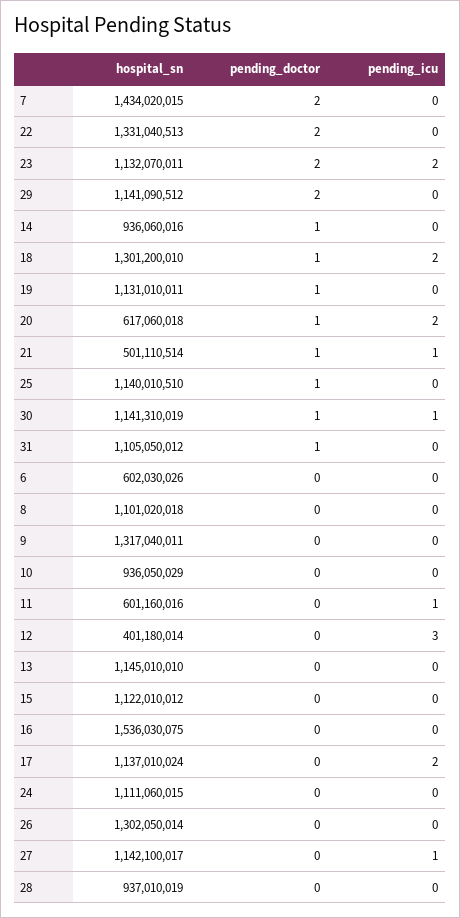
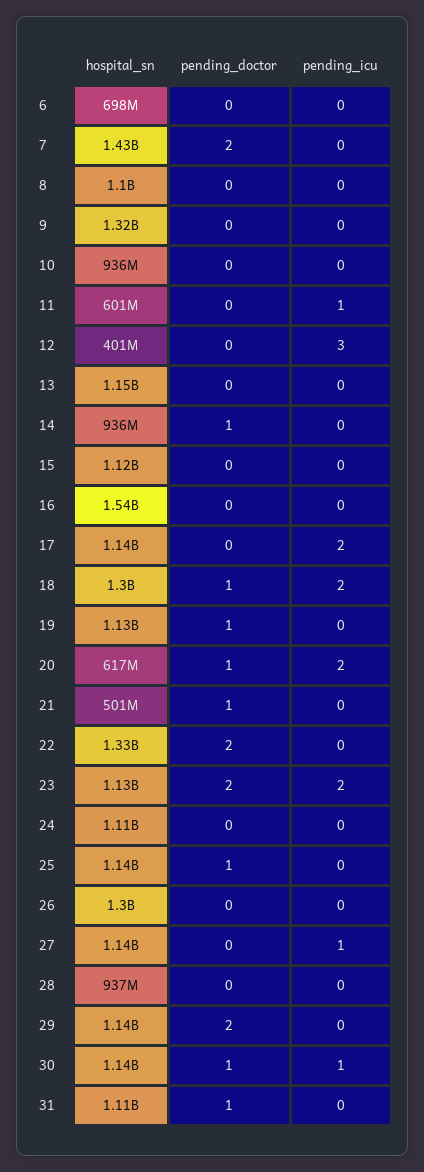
pending_icu, 21: 1 -> 0
hospital_sn, 6: 602030026 -> 698000000

